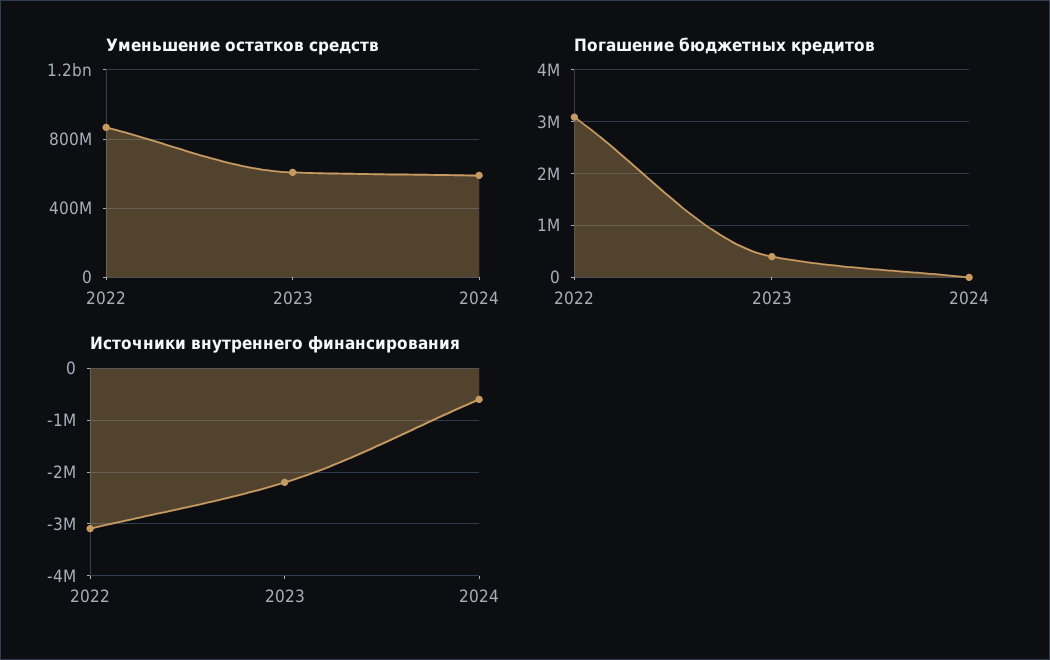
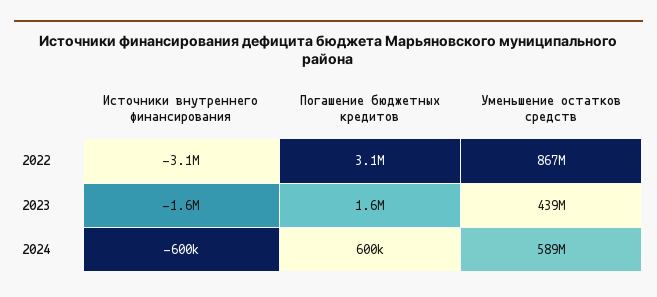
Уменьшение остатков средств, 2023: 600000000 -> 439000000
Погашение бюджетных кредитов, 2023: 400000 -> 1600000
Погашение бюджетных кредитов, 2024: 0 -> 600000
Источники внутреннего финансирования, 2023: -2200000 -> -1600000

